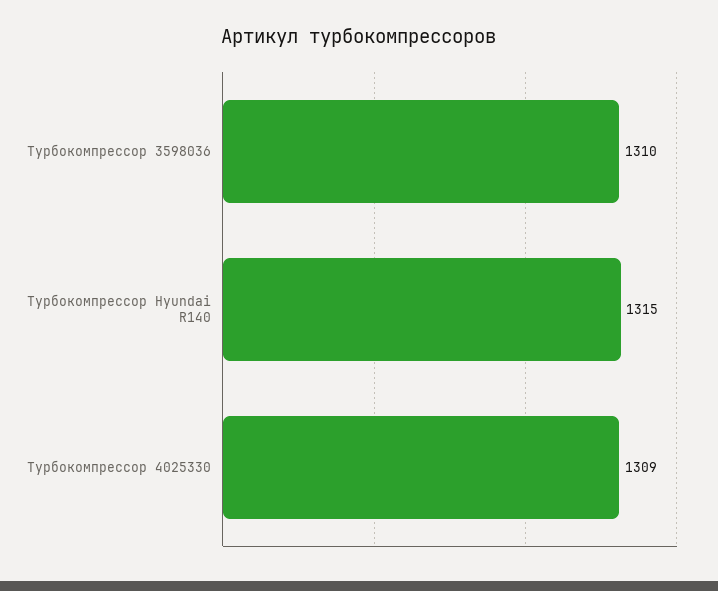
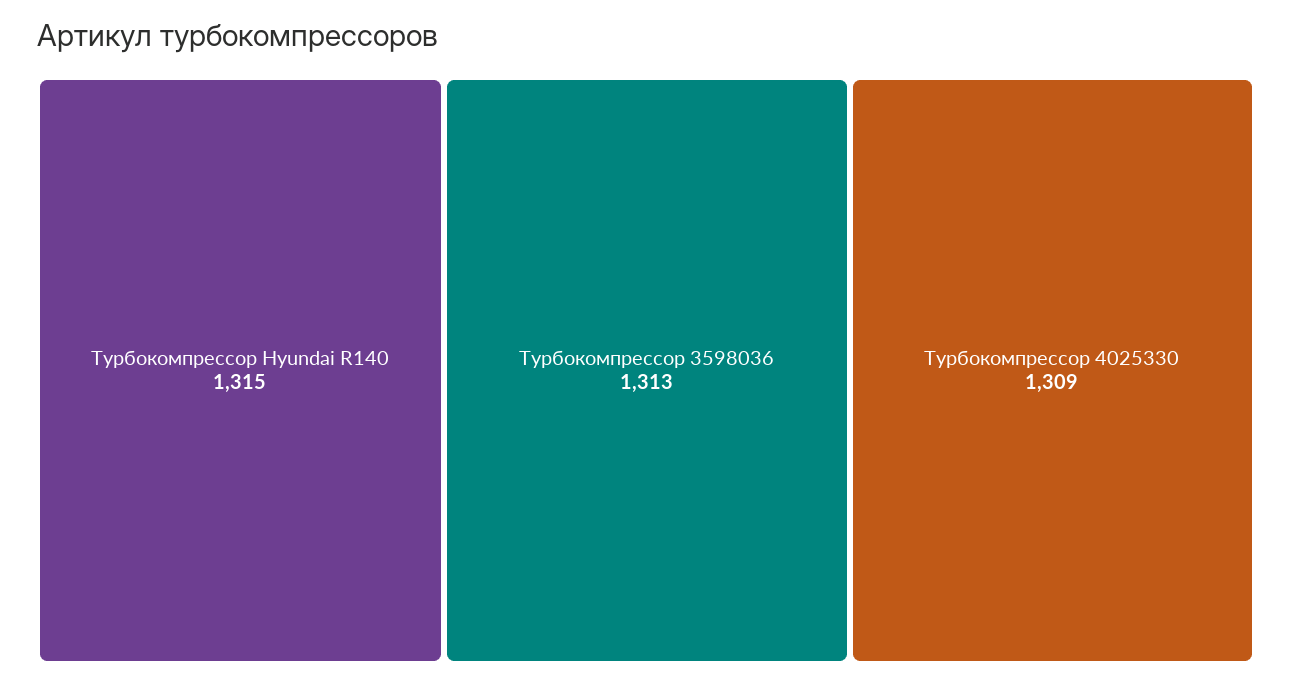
Турбокомпрессор 3598036: 1310 -> 1313

